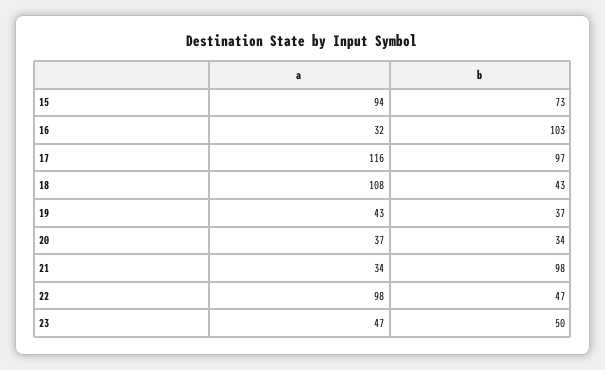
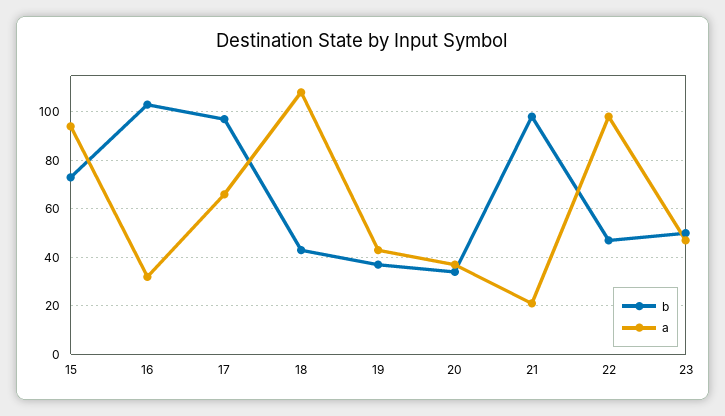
a, 17: 116 -> 65
a, 21: 34 -> 20

